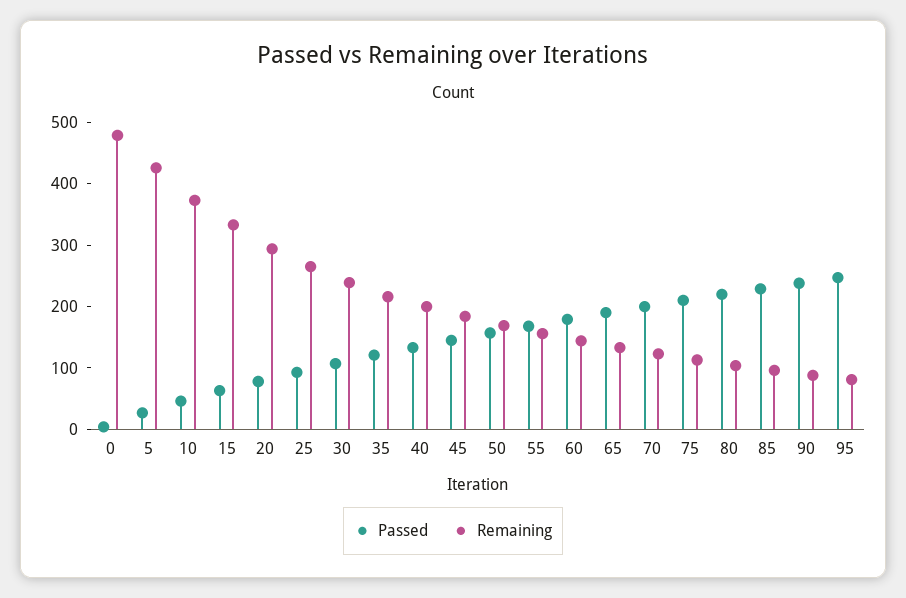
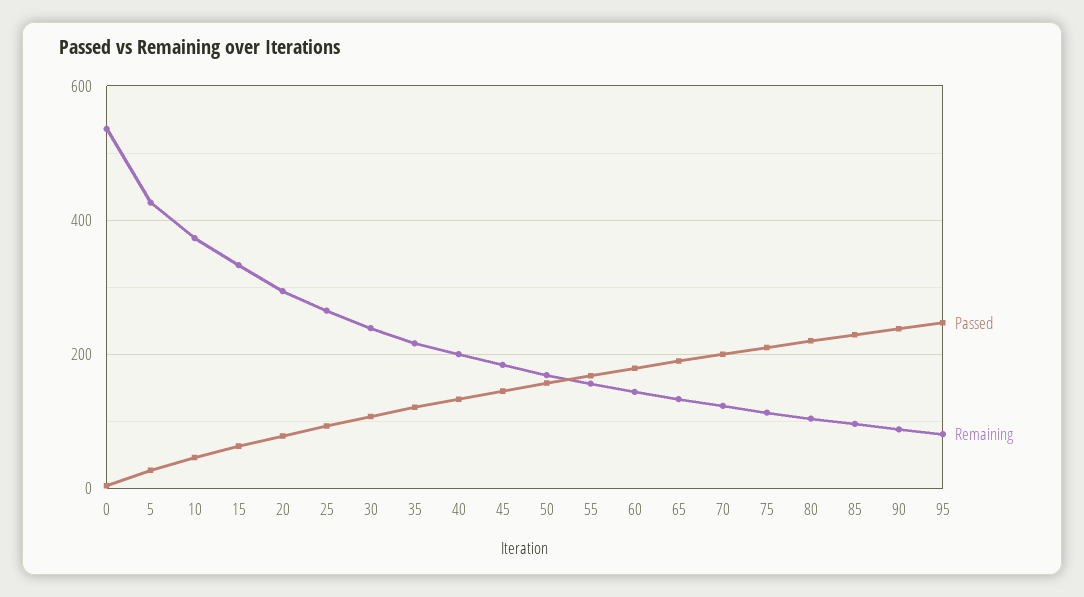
Remaining, 0: 480 -> 540

